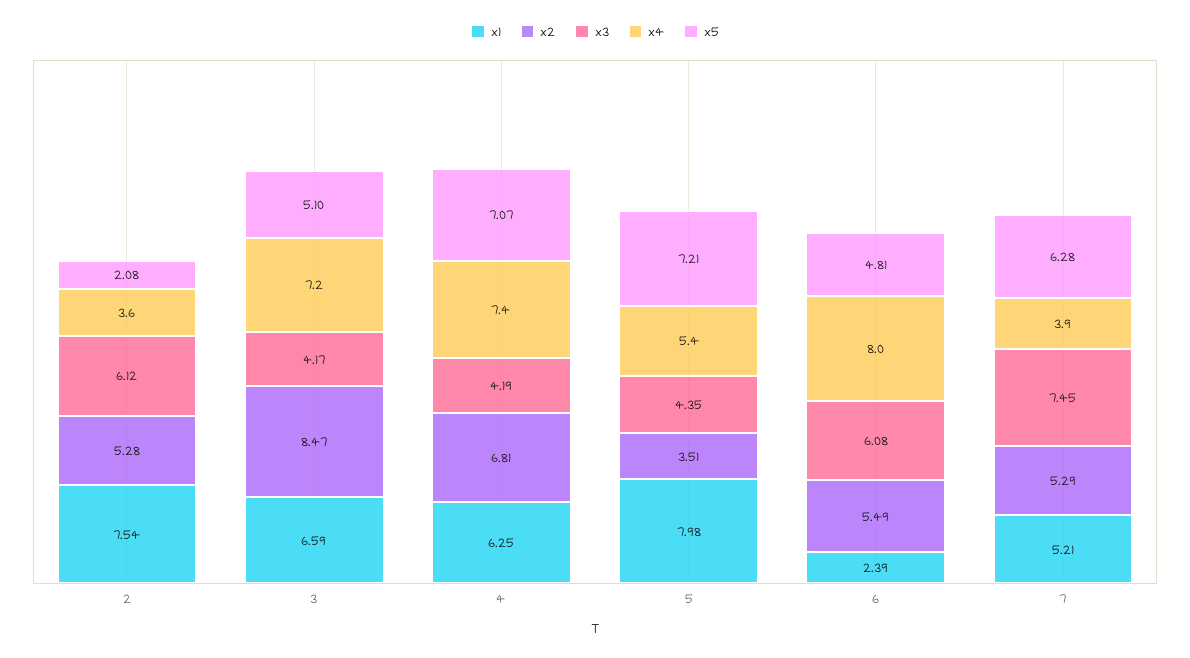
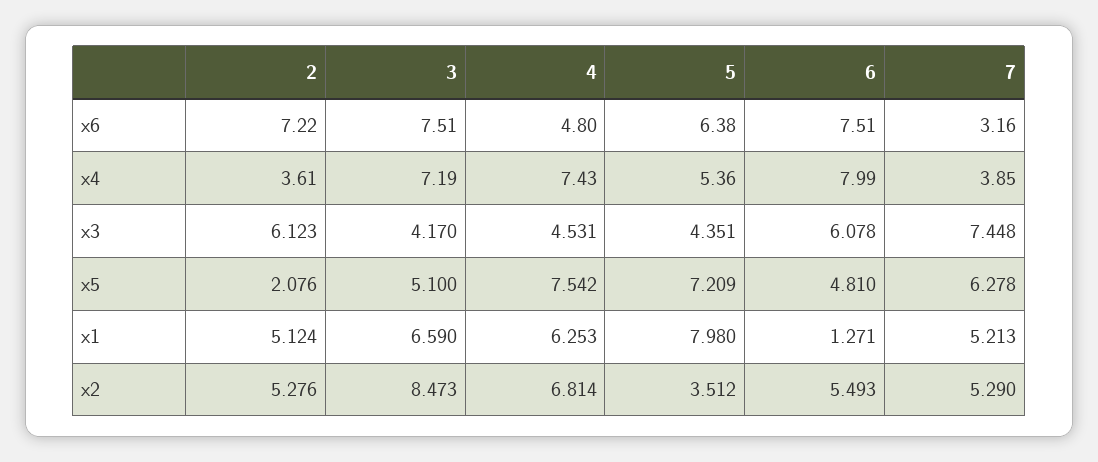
x1, 2: 7.54 -> 5.124
x3, 4: 4.19 -> 4.531
x5, 4: 7.07 -> 7.542
x1, 6: 2.39 -> 1.271
x6, 2: none -> 7.22
x6, 3: none -> 7.51
x6, 4: none -> 4.8
x6, 5: none -> 6.38
x6, 6: none -> 7.51
x6, 7: none -> 3.16

